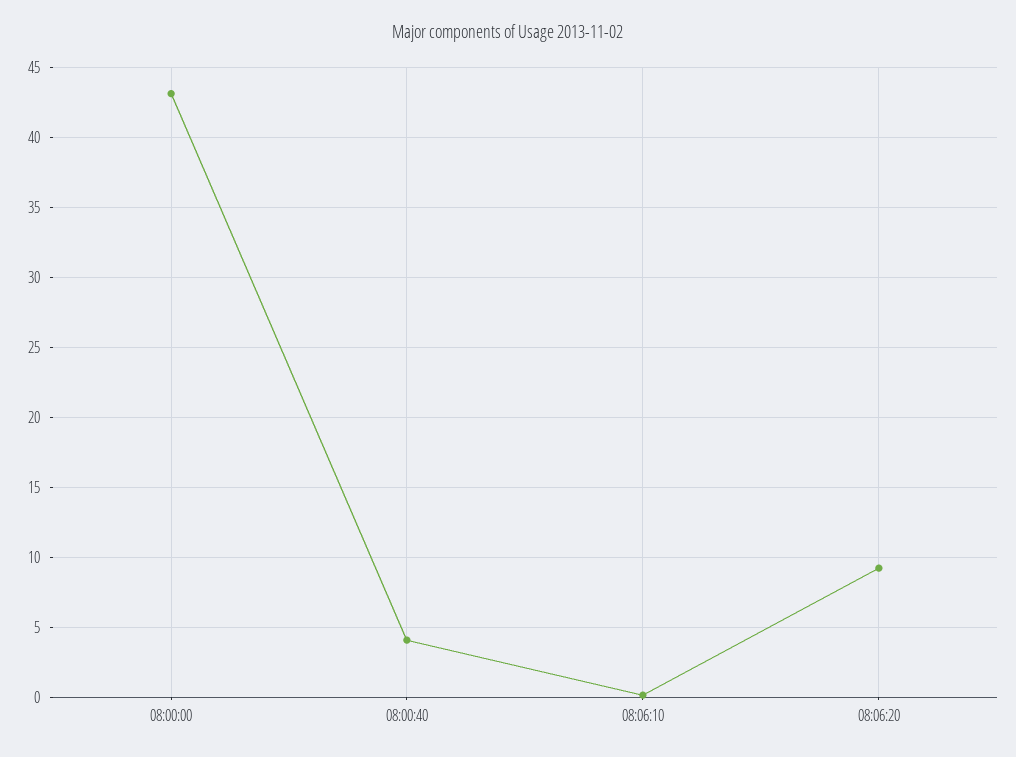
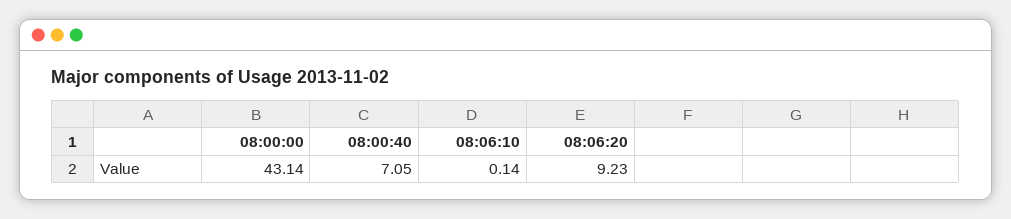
08:00:40: 4 -> 7.05

